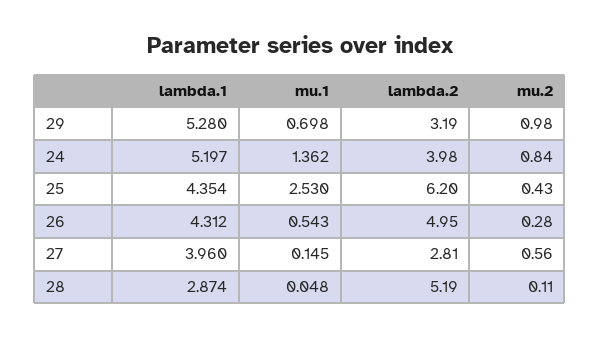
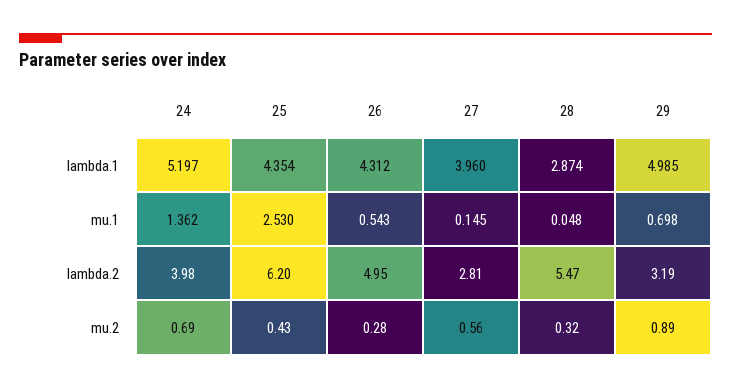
lambda.1, 29: 5.28 -> 4.985
mu.2, 29: 0.98 -> 0.89
mu.2, 24: 0.84 -> 0.69
lambda.2, 28: 5.19 -> 5.47
mu.2, 28: 0.11 -> 0.32

